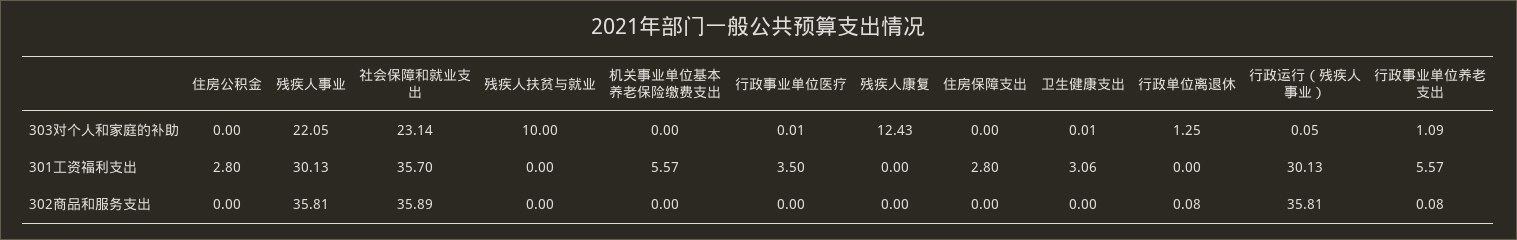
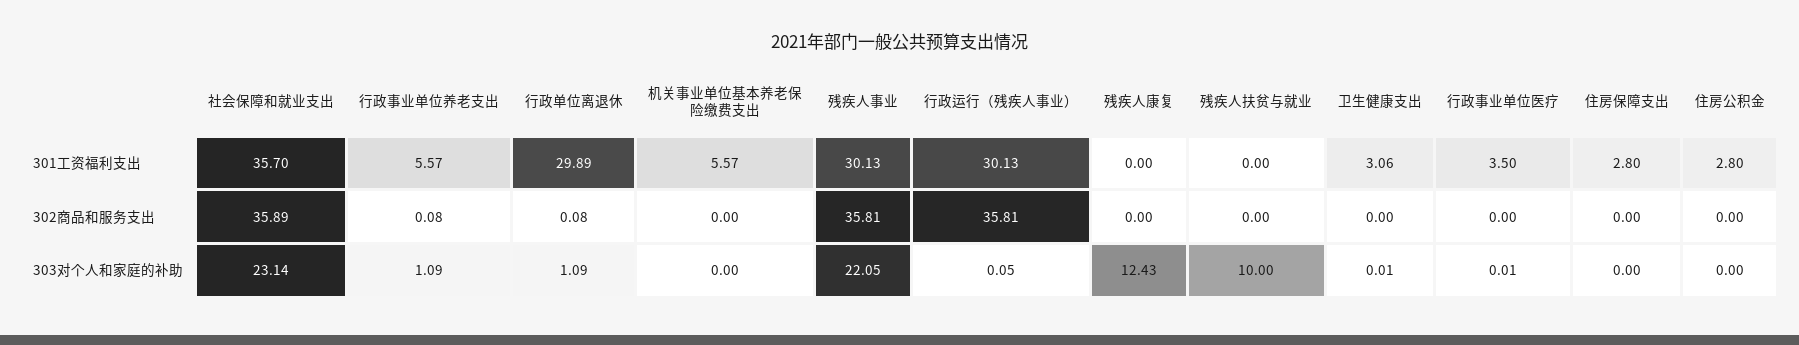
行政单位离退休, 303对个人和家庭的补助: 1.25 -> 1.09
行政单位离退休, 301工资福利支出: 0 -> 29.89

